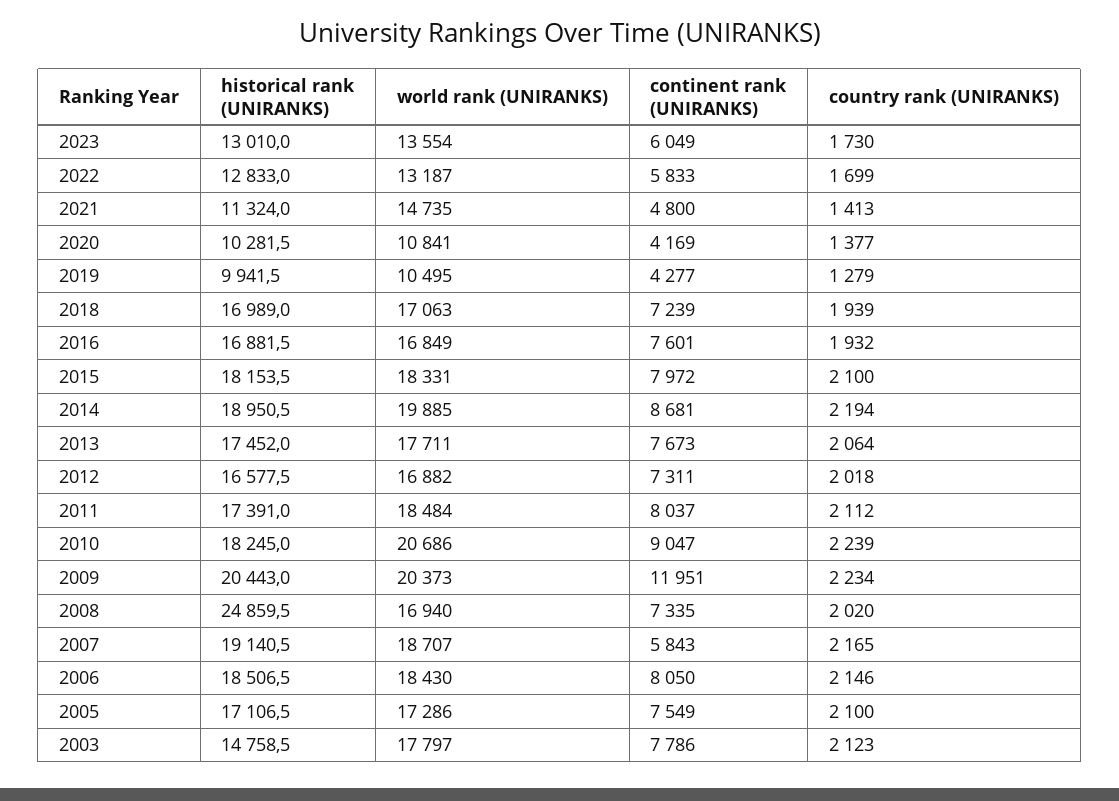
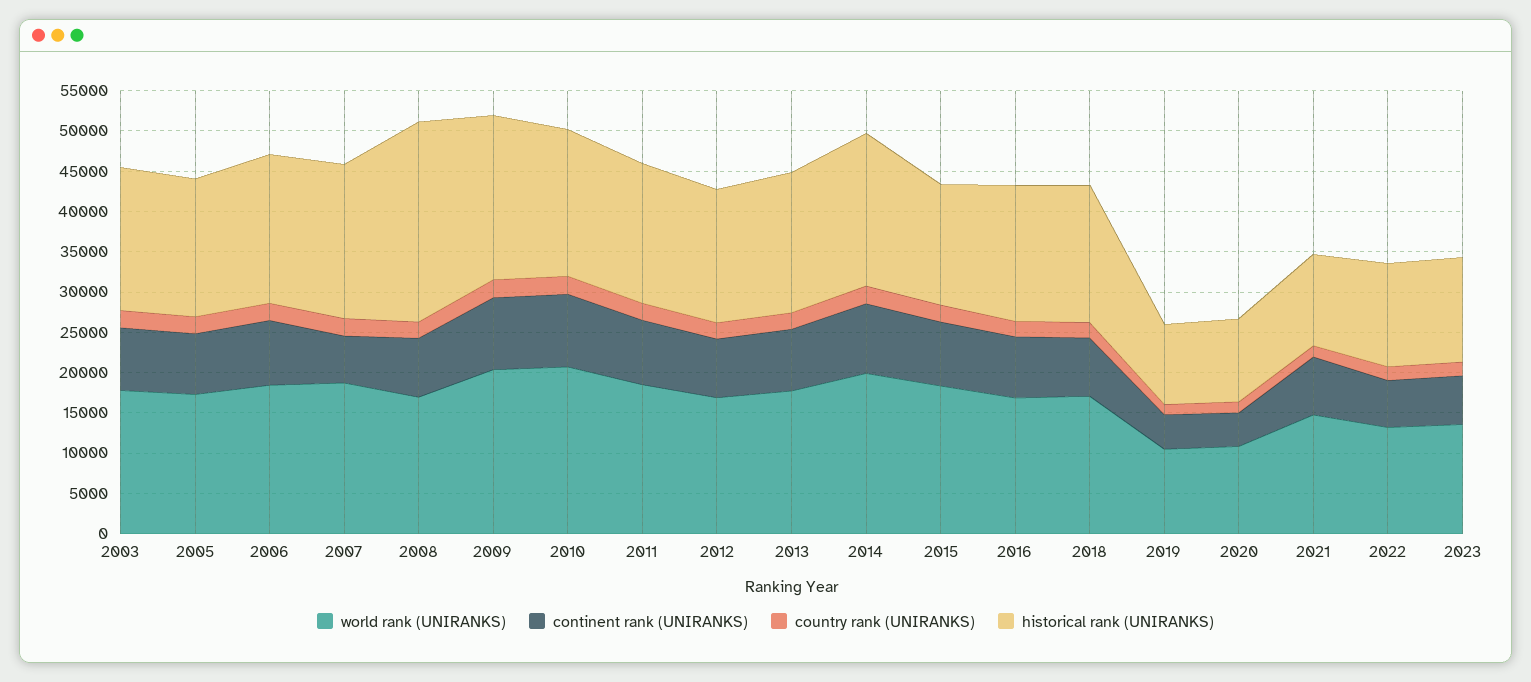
continent rank (UNIRANKS), 2021: 4800 -> 7000
historical rank (UNIRANKS), 2015: 18153.5 -> 15000
continent rank (UNIRANKS), 2009: 11951 -> 9000
historical rank (UNIRANKS), 2003: 14758.5 -> 18000

